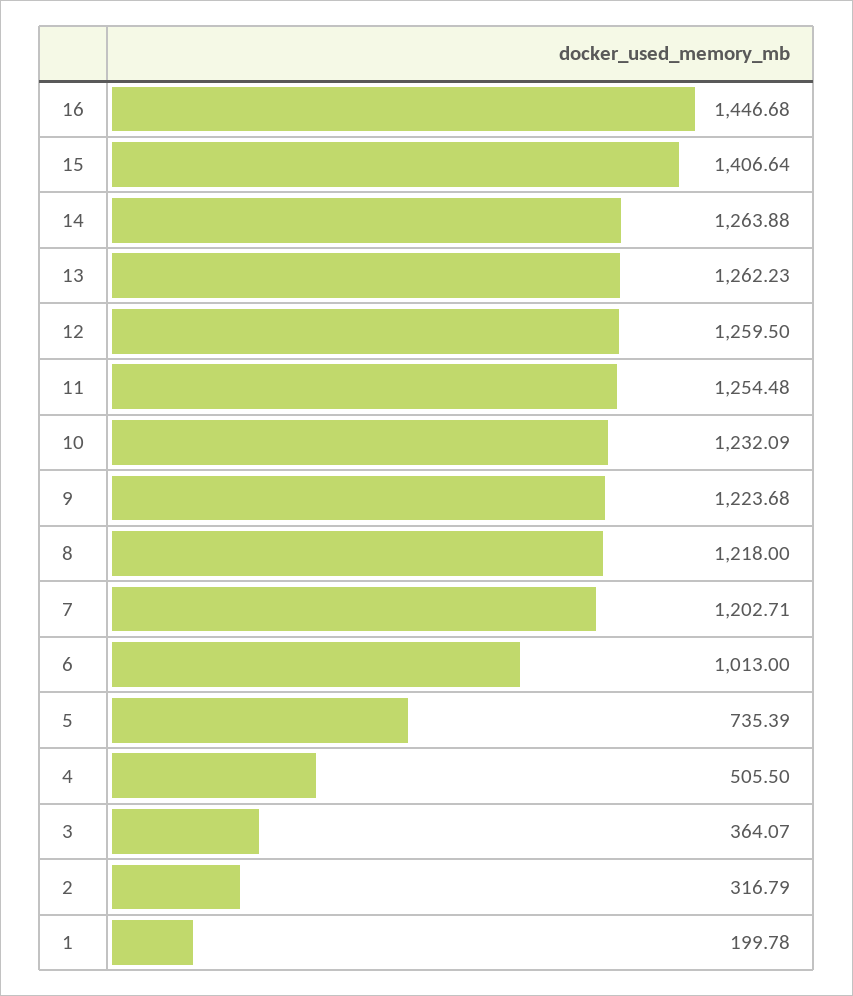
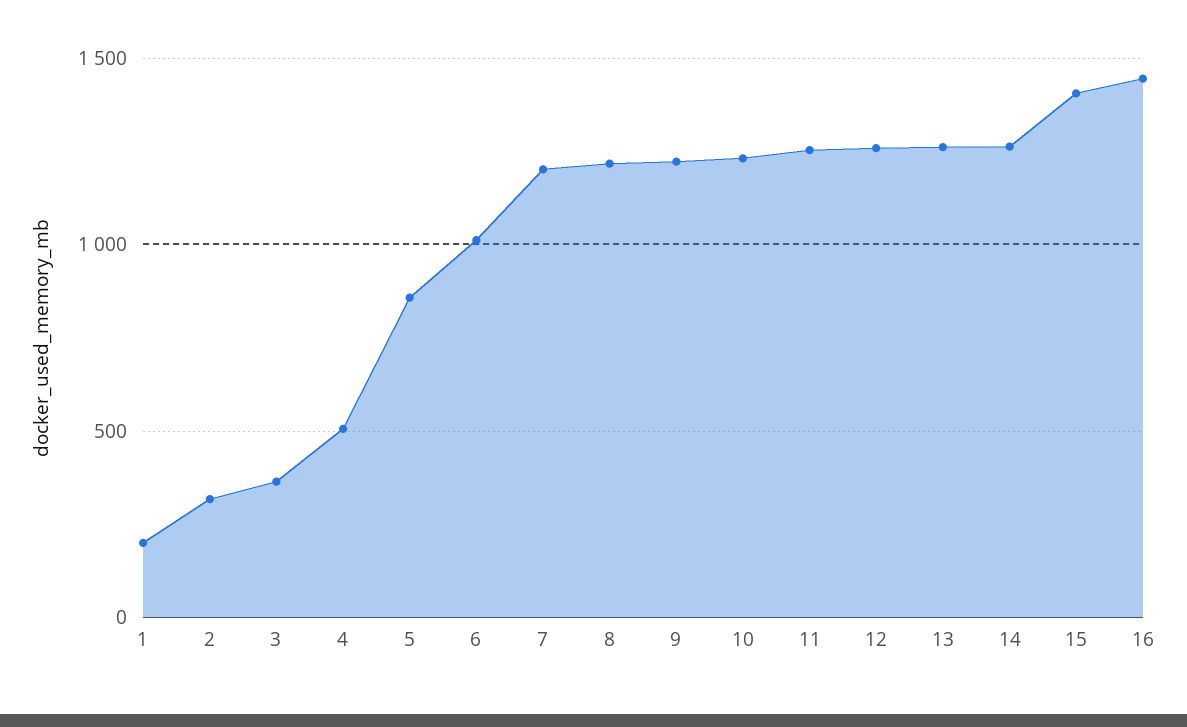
5: 735.39 -> 850

